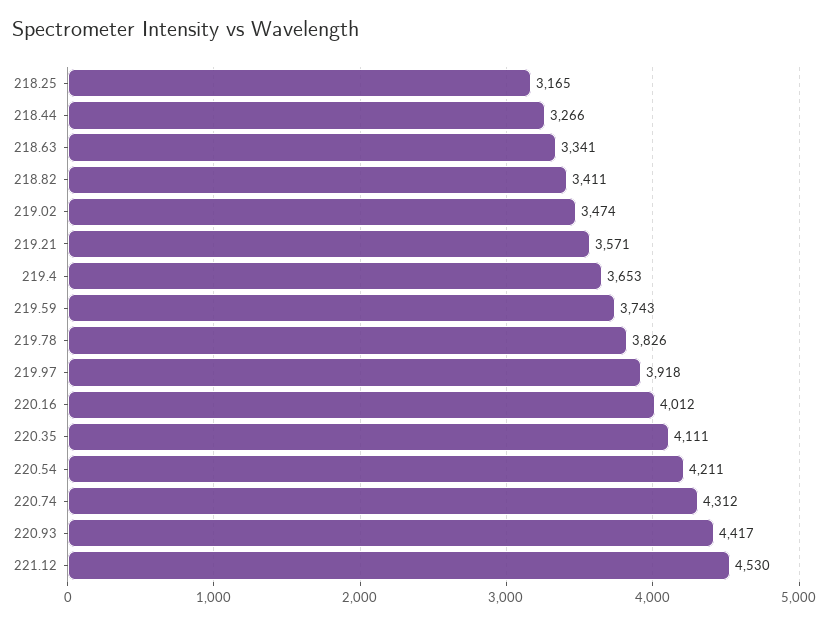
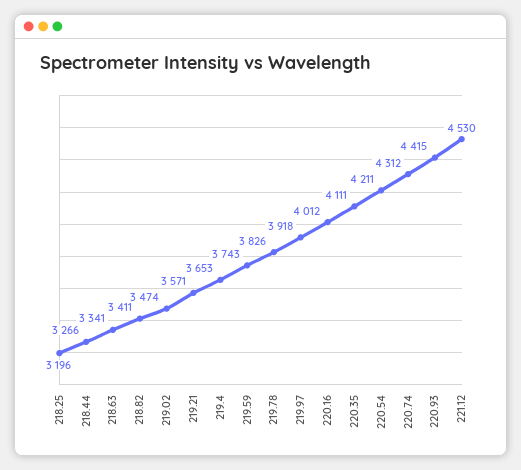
218.25: 3165 -> 3196
220.93: 4417 -> 4415

